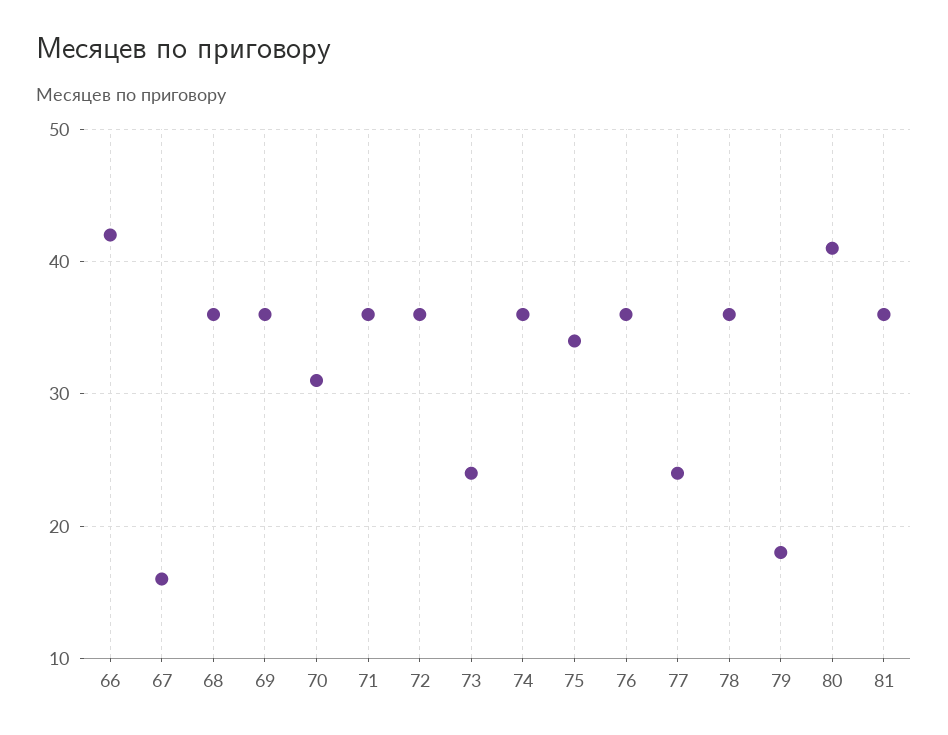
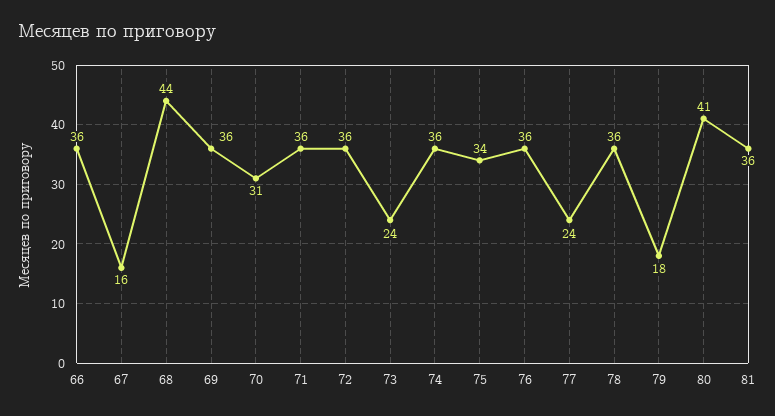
66: 42 -> 36
68: 36 -> 44

